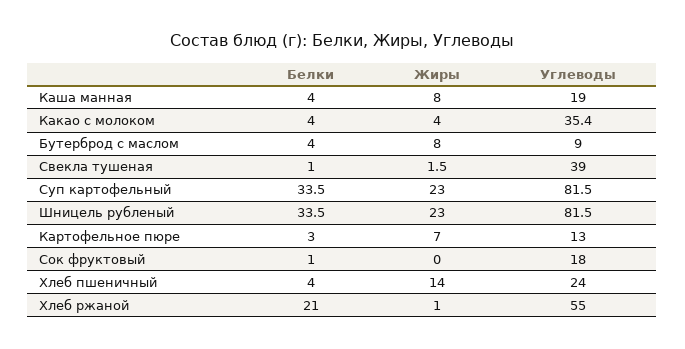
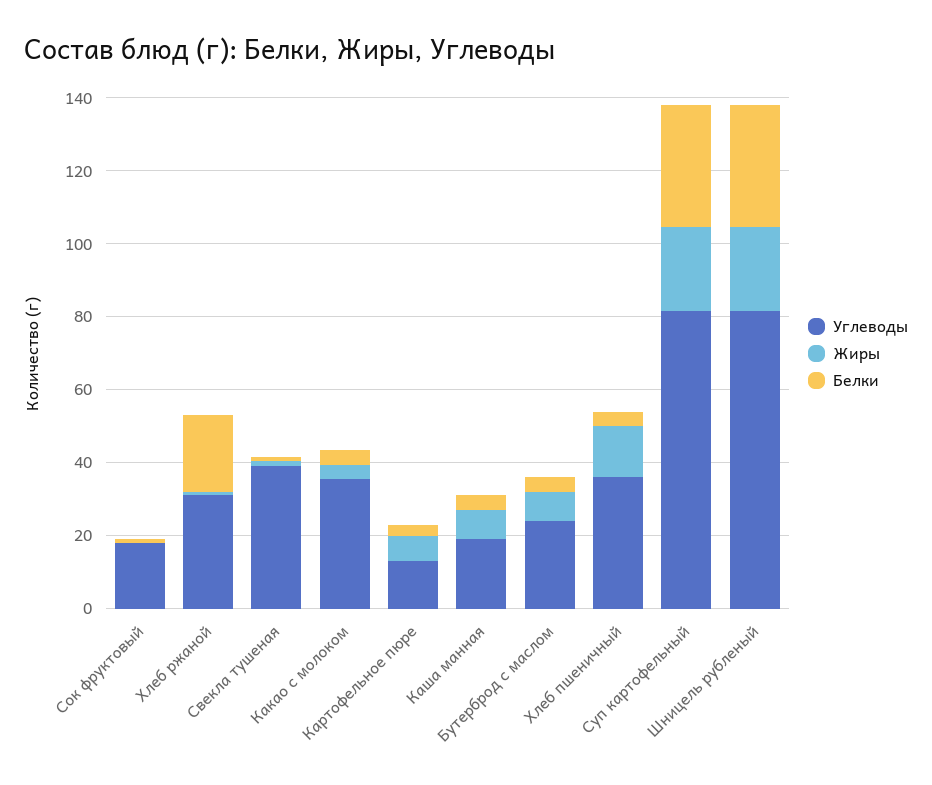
Углеводы, Бутерброд с маслом: 9 -> 25
Углеводы, Хлеб пшеничный: 24 -> 35
Углеводы, Хлеб ржаной: 55 -> 30

